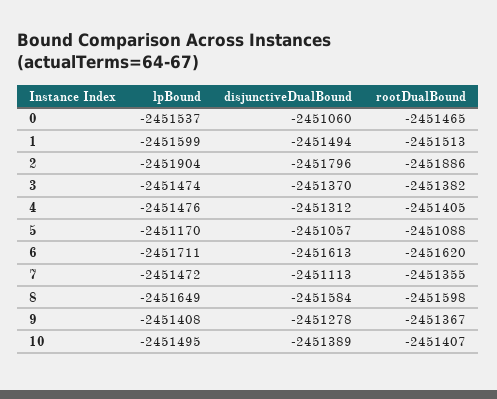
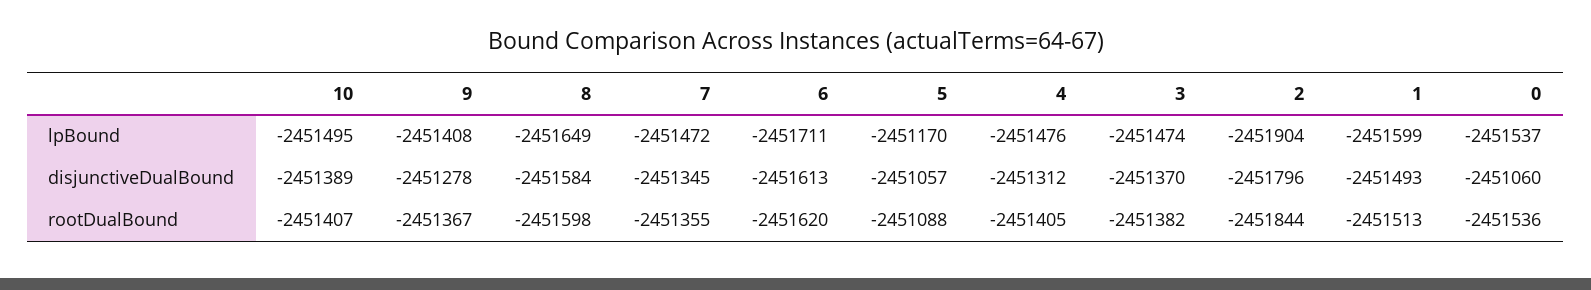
rootDualBound, 0: -2451465 -> -2451536
disjunctiveDualBound, 1: -2451494 -> -2451493
rootDualBound, 2: -2451886 -> -2451844
disjunctiveDualBound, 7: -2451113 -> -2451345

